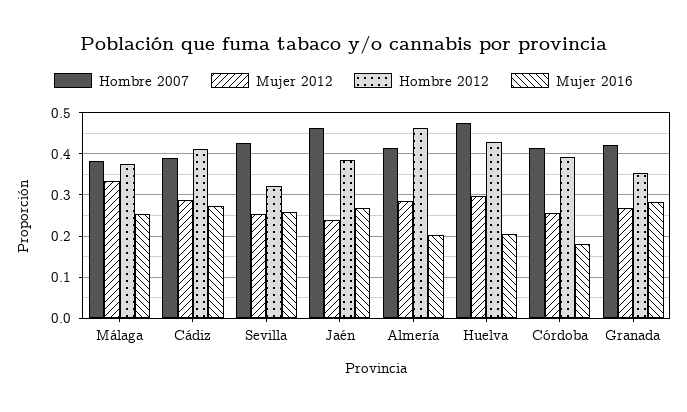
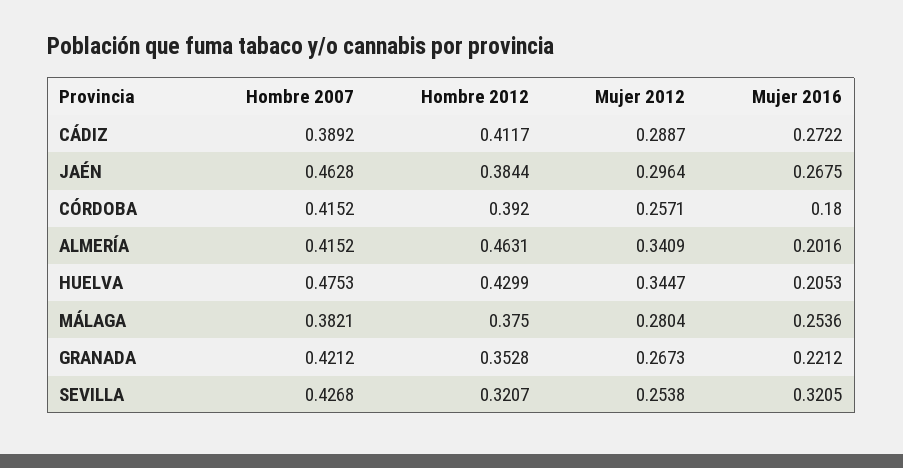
Mujer 2012, Málaga: 0.34 -> 0.2804
Mujer 2016, Sevilla: 0.26 -> 0.3205
Mujer 2012, Jaén: 0.24 -> 0.2964
Mujer 2012, Almería: 0.28 -> 0.3409
Mujer 2012, Huelva: 0.3 -> 0.3447
Mujer 2016, Granada: 0.28 -> 0.2212

